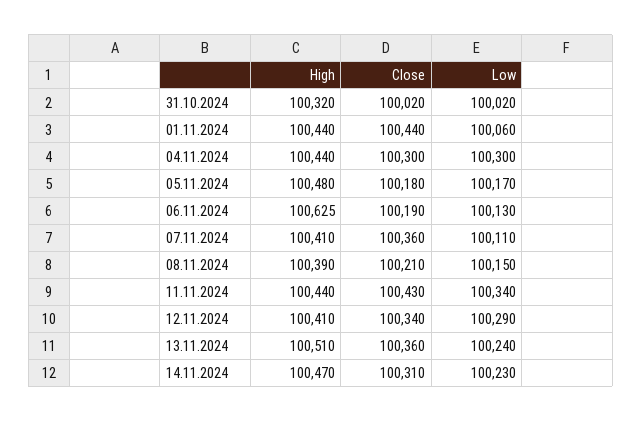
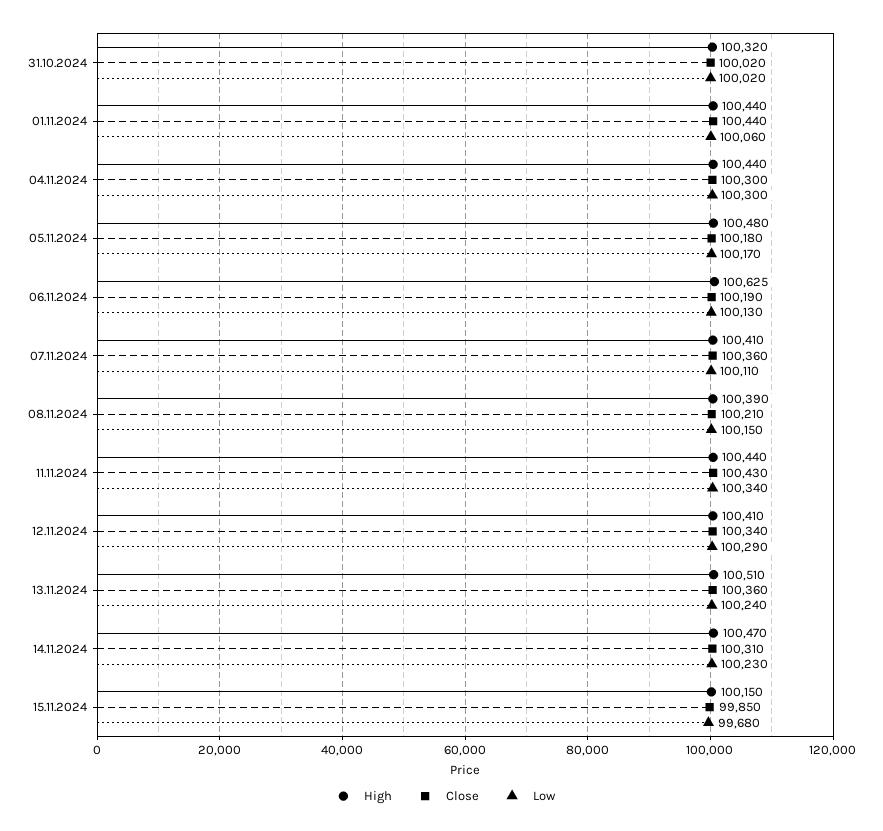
High, 15.11.2024: none -> 100150
Close, 15.11.2024: none -> 99850
Low, 15.11.2024: none -> 99680

